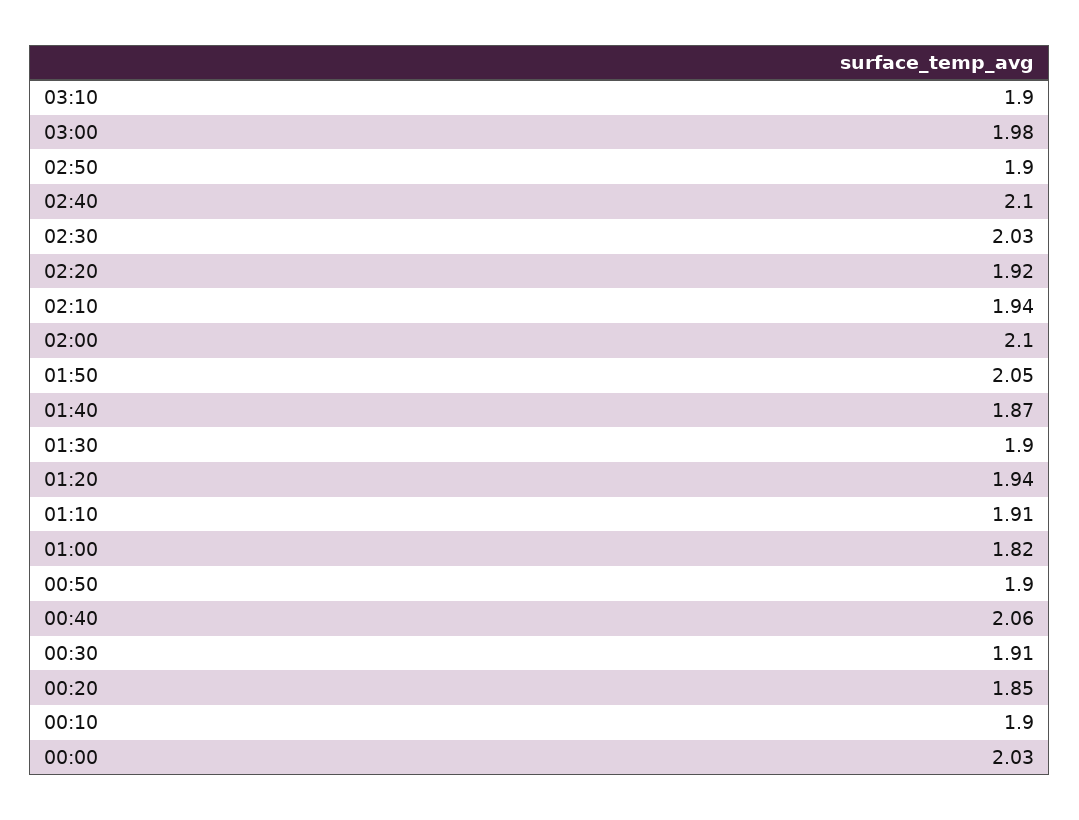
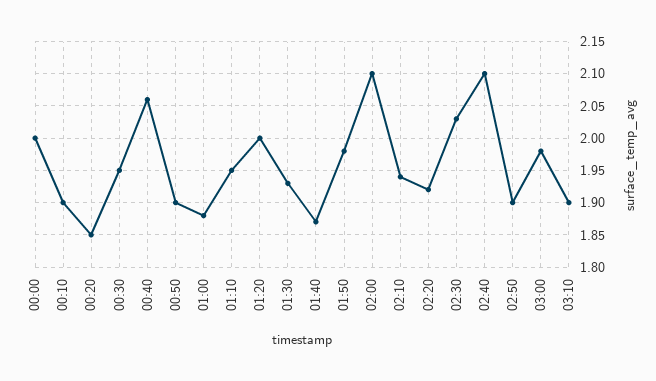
01:50: 2.05 -> 1.98
01:30: 1.9 -> 1.93
01:20: 1.94 -> 2
01:10: 1.91 -> 1.95
01:00: 1.82 -> 1.88
00:30: 1.91 -> 1.95
00:00: 2.03 -> 2

